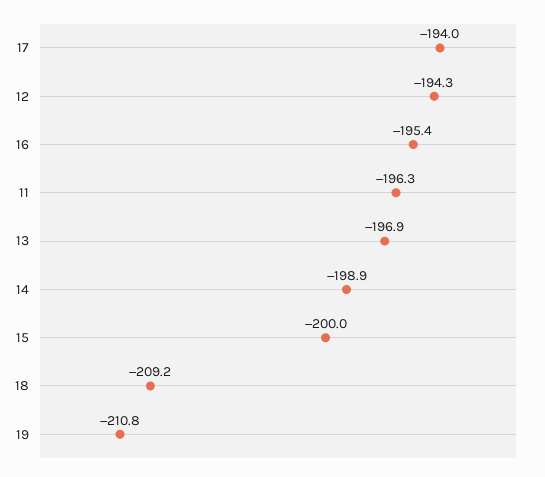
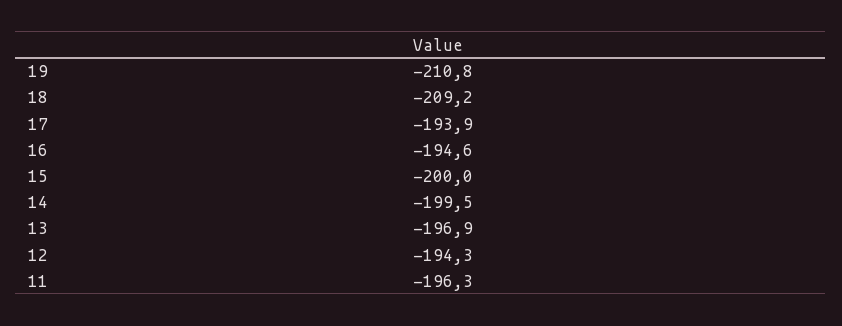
17: -194 -> -193.9
16: -195.4 -> -194.6
14: -198.9 -> -199.5

